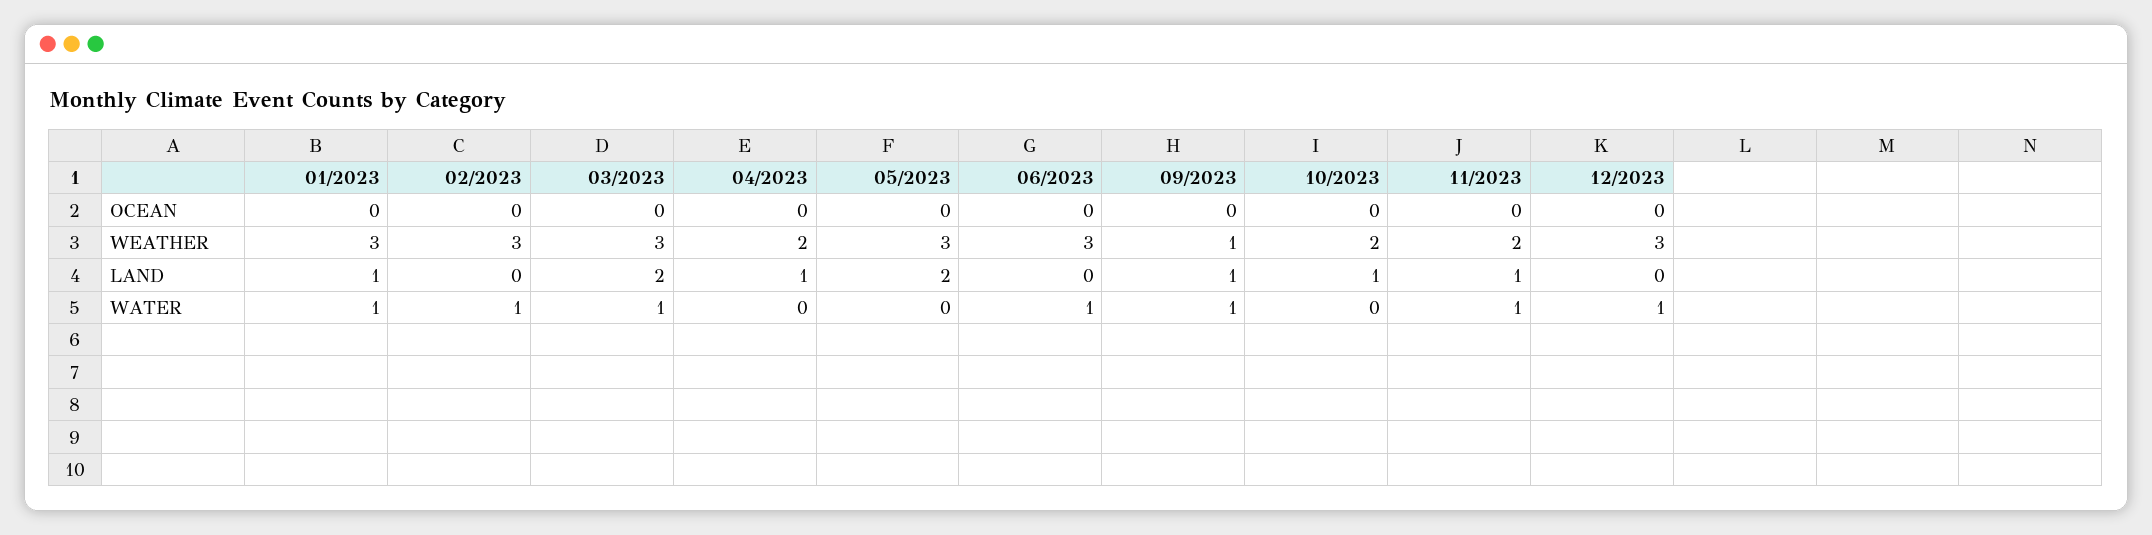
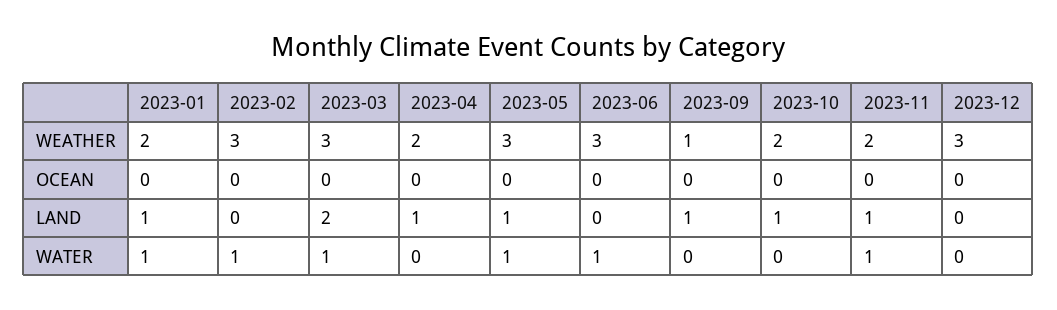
01/2023, WEATHER: 3 -> 2
05/2023, LAND: 2 -> 1
05/2023, WATER: 0 -> 1
09/2023, WATER: 1 -> 0
12/2023, WATER: 1 -> 0

